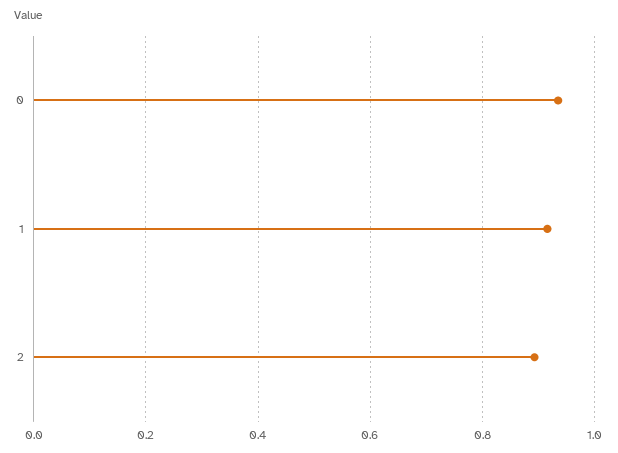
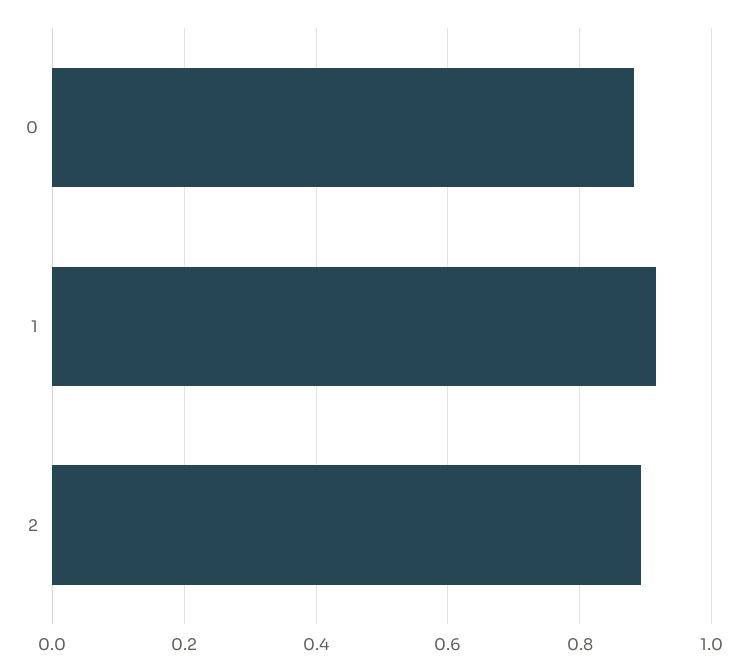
0: 0.94 -> 0.88

